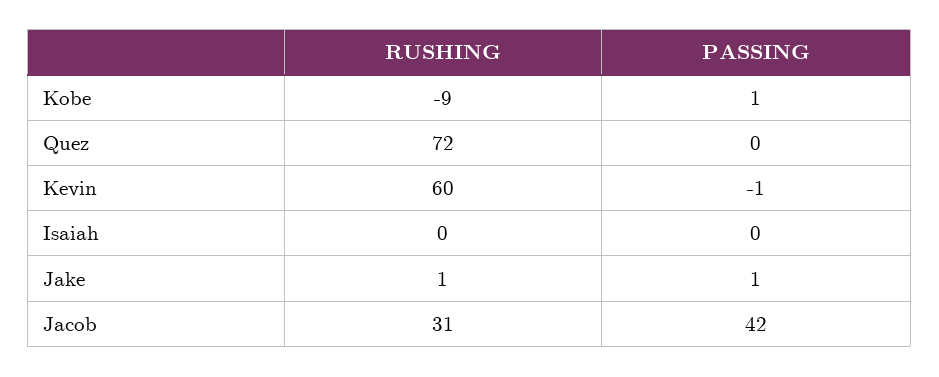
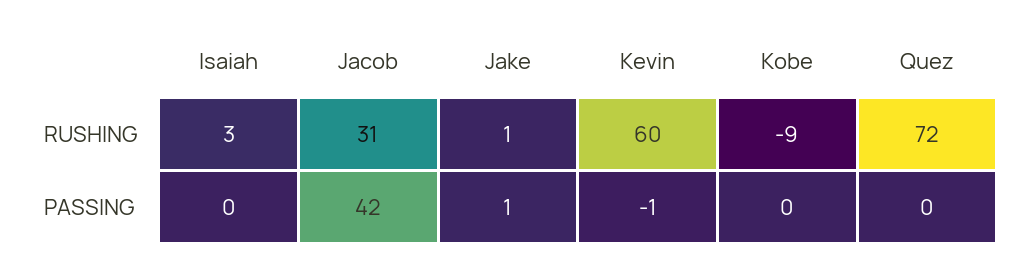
PASSING, Kobe: 1 -> 0
RUSHING, Isaiah: 0 -> 3

